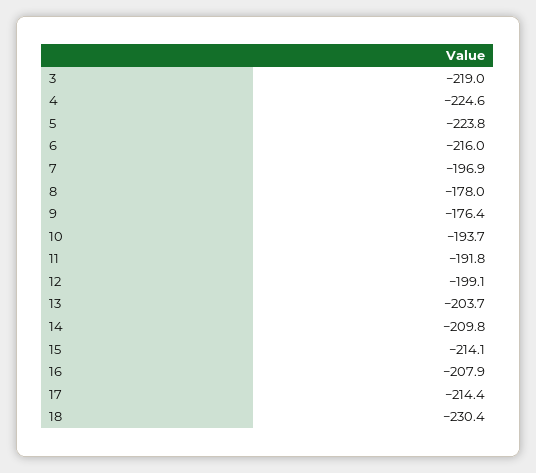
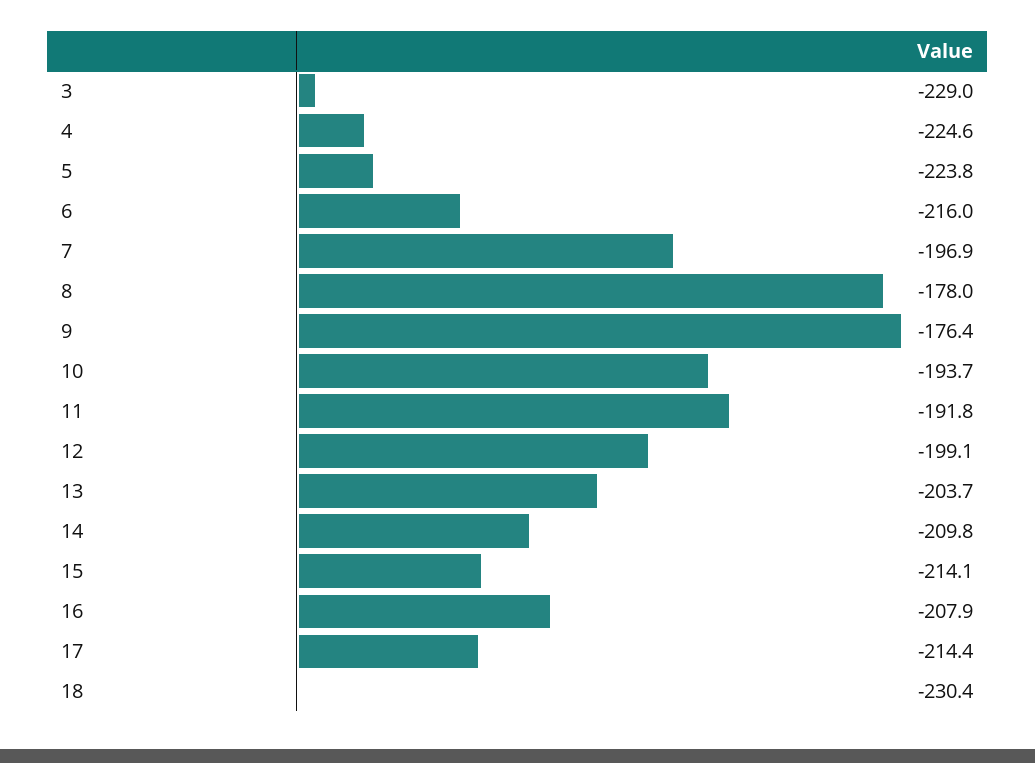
3: -219 -> -229

